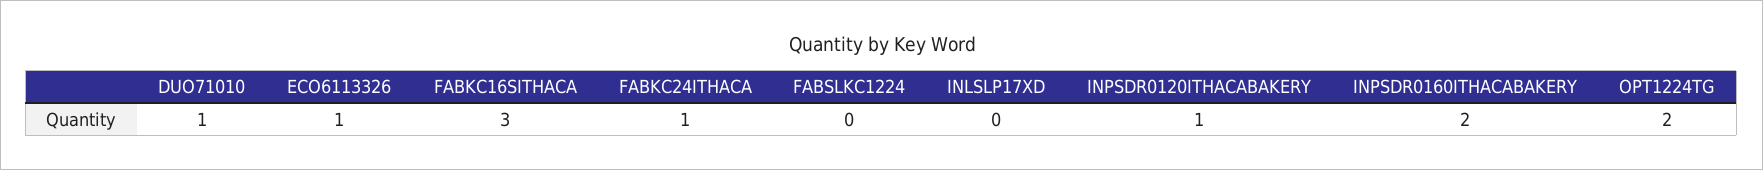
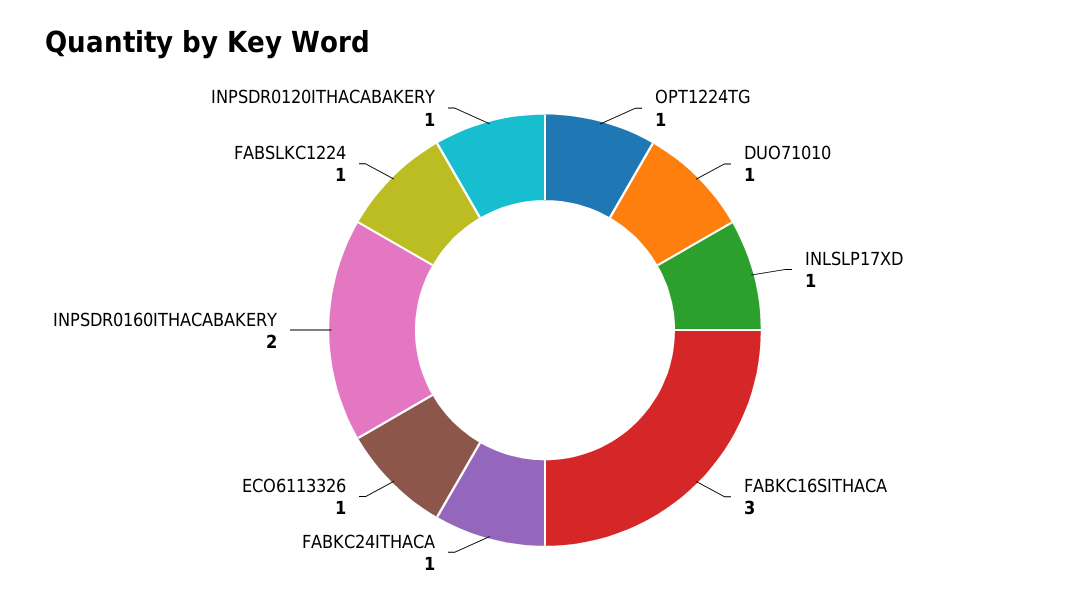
FABSLKC1224: 0 -> 1
INLSLP17XD: 0 -> 1
OPT1224TG: 2 -> 1

